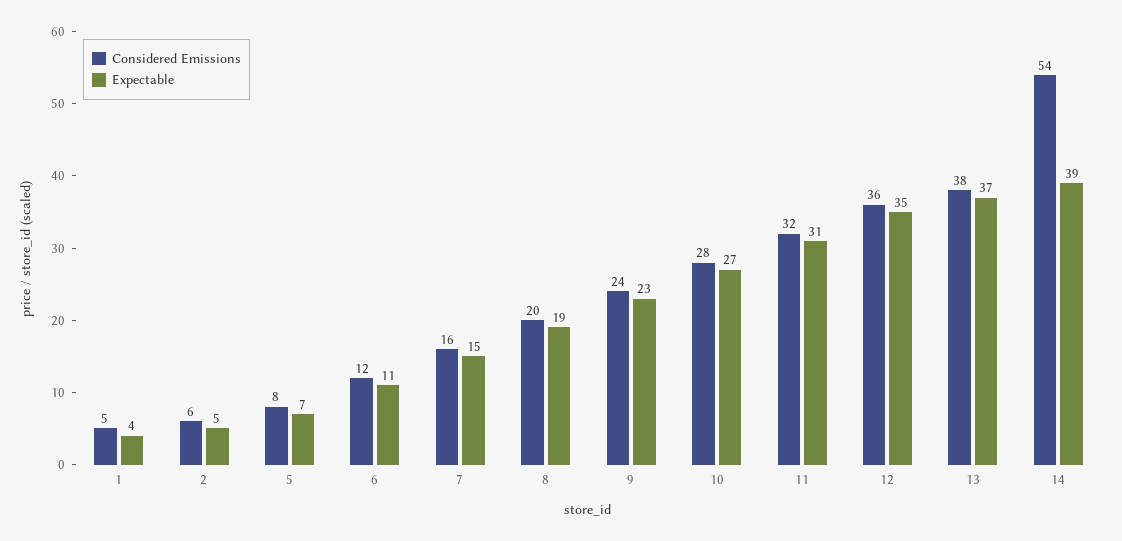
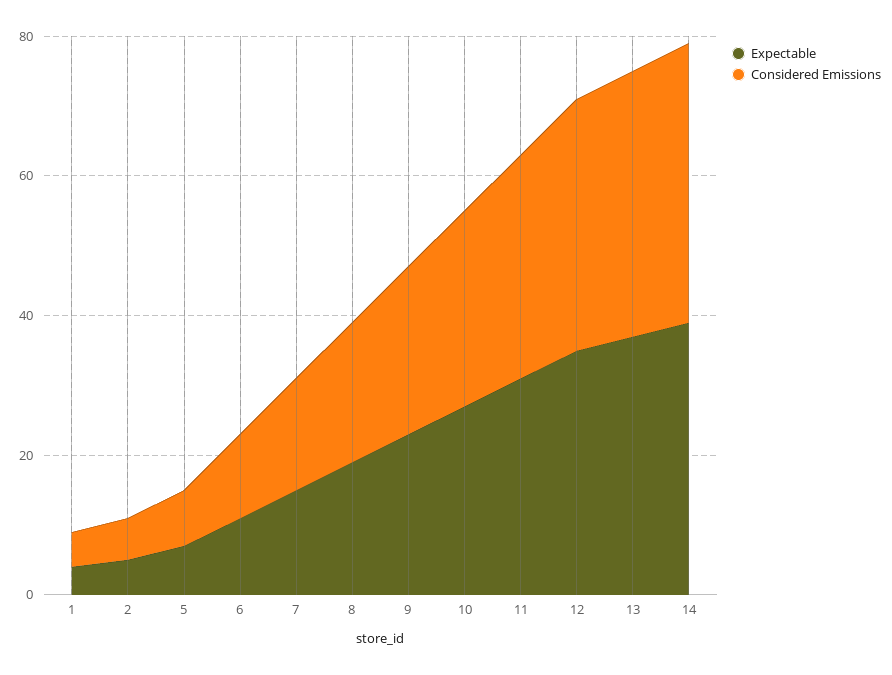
Considered Emissions, 14: 54 -> 40

